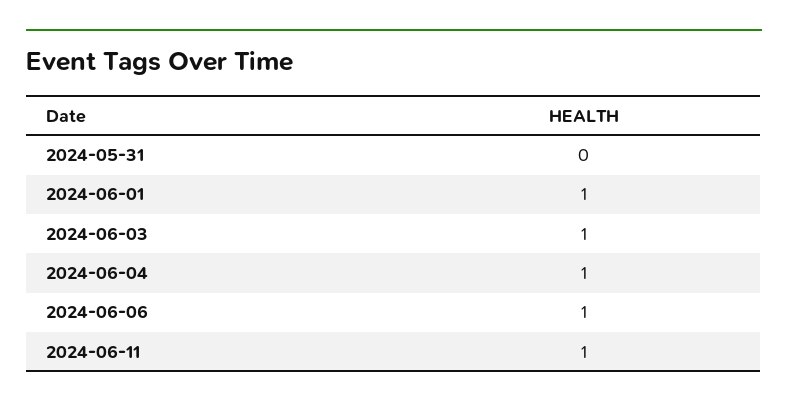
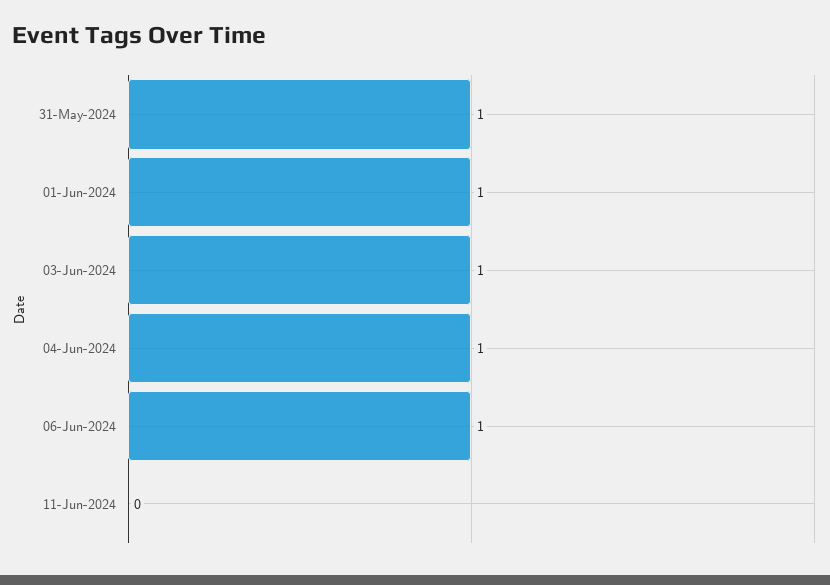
2024-05-31: 0 -> 1
2024-06-11: 1 -> 0

